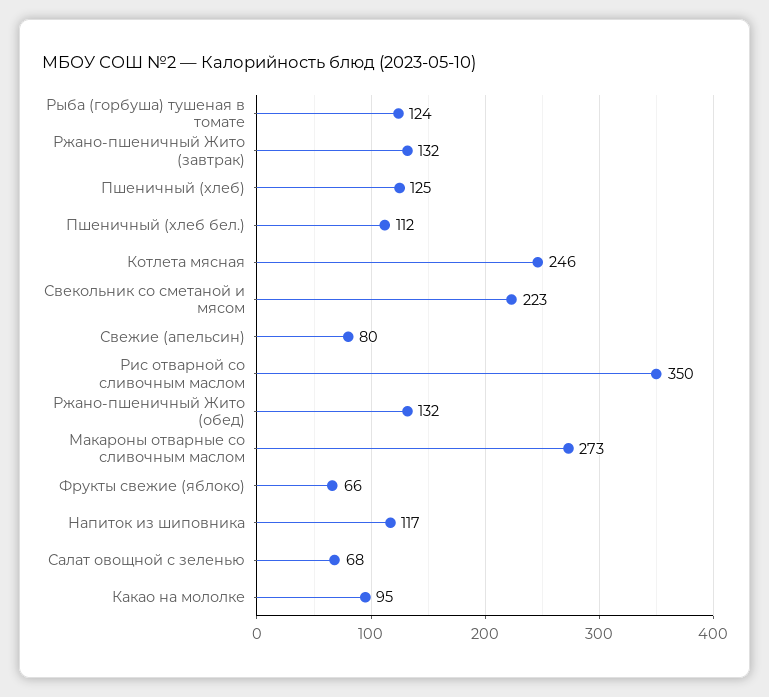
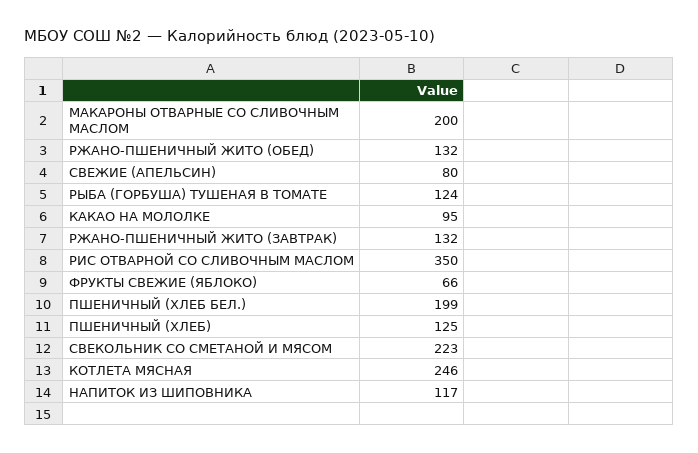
Пшеничный (хлеб бел.): 112 -> 199
Макароны отварные со сливочным маслом: 273 -> 200
Салат овощной с зеленью: 68 -> none

